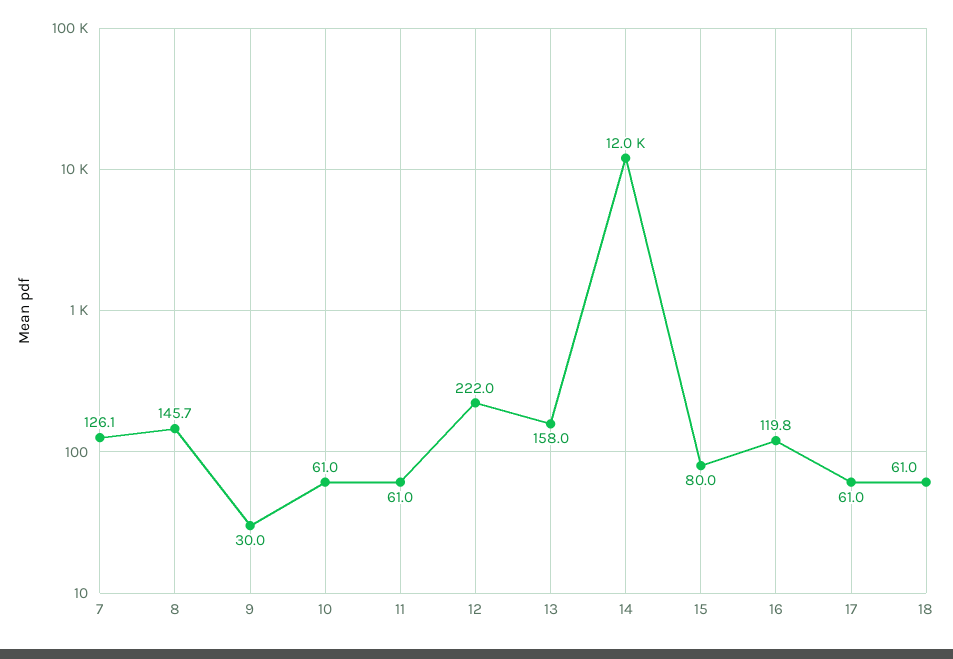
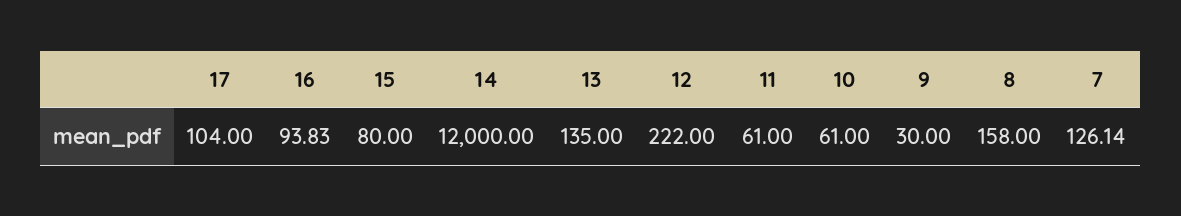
8: 145.7 -> 158
13: 158 -> 135
16: 119.8 -> 93.83
17: 61 -> 104
18: 61 -> none

